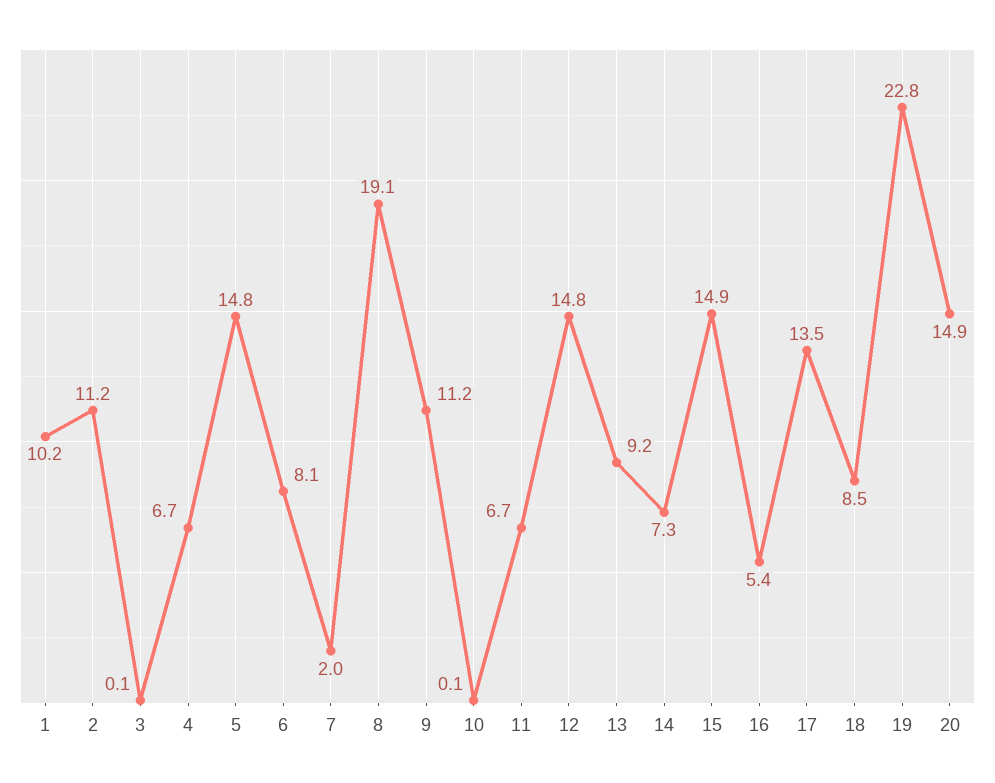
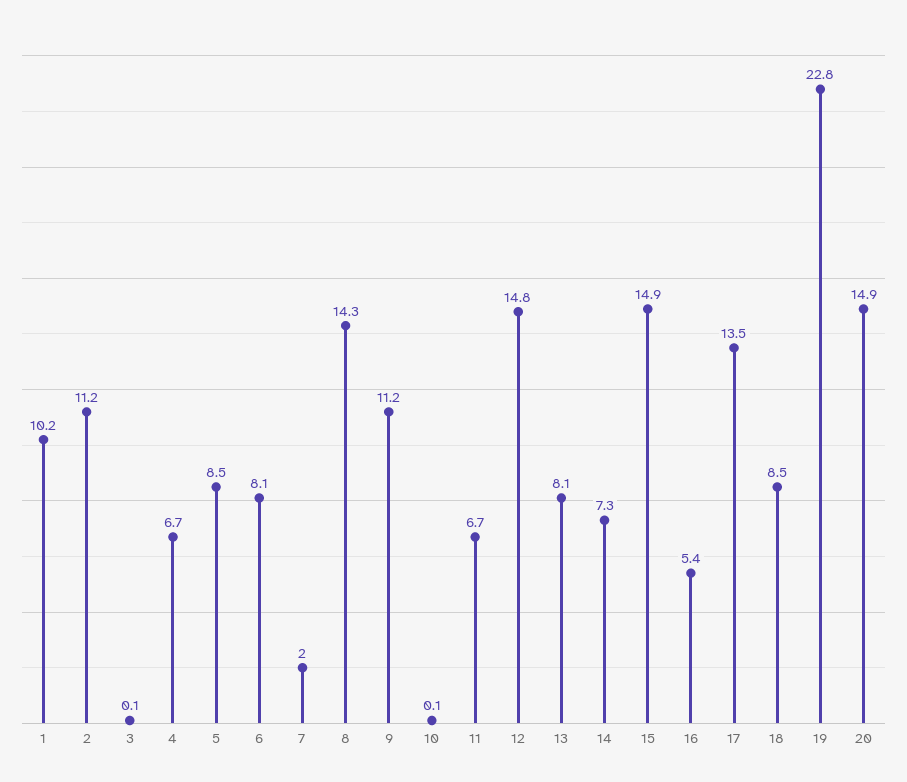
5: 14.8 -> 8.5
8: 19.1 -> 14.3
13: 9.2 -> 8.1

